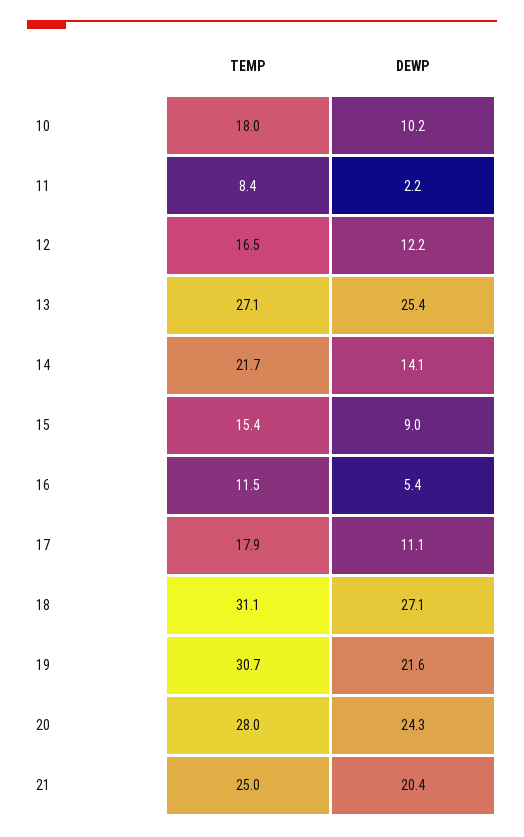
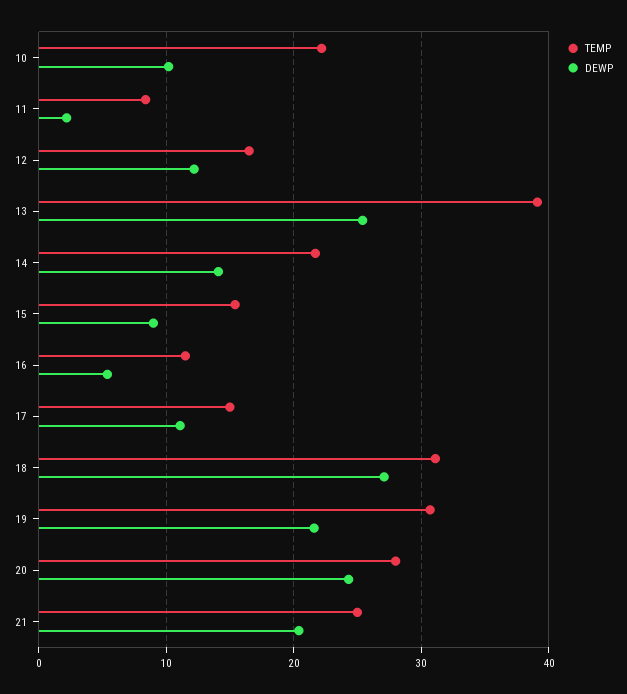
TEMP, 10: 18 -> 22
TEMP, 13: 27.1 -> 39
TEMP, 17: 17.9 -> 15

